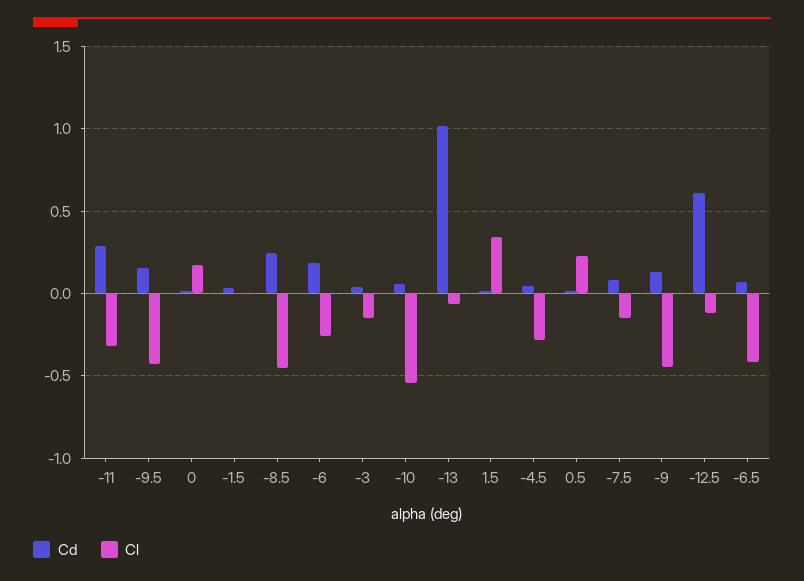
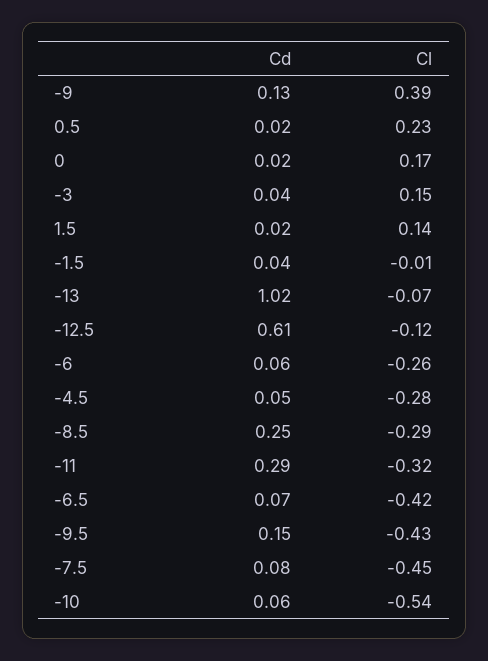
Cl, -8.5: -0.45 -> -0.29
Cd, -6: 0.2 -> 0.06
Cl, -3: -0.15 -> 0.15
Cl, 1.5: 0.35 -> 0.14
Cl, -7.5: -0.15 -> -0.45
Cl, -9: -0.45 -> 0.39

